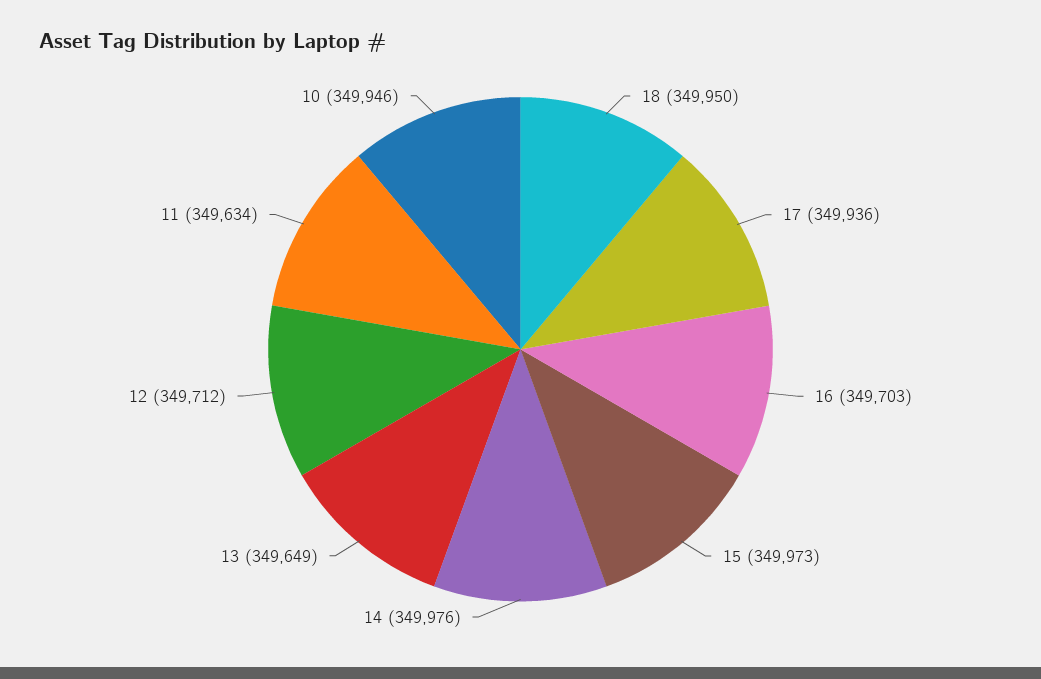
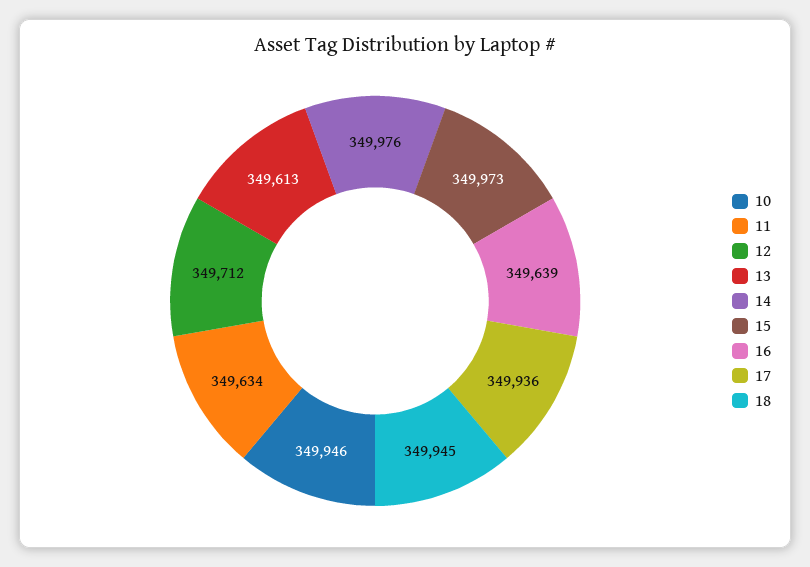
18: 349950 -> 349945
16: 349703 -> 349639
13: 349649 -> 349613

